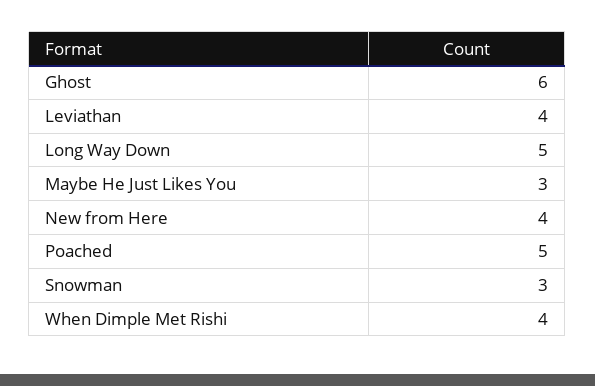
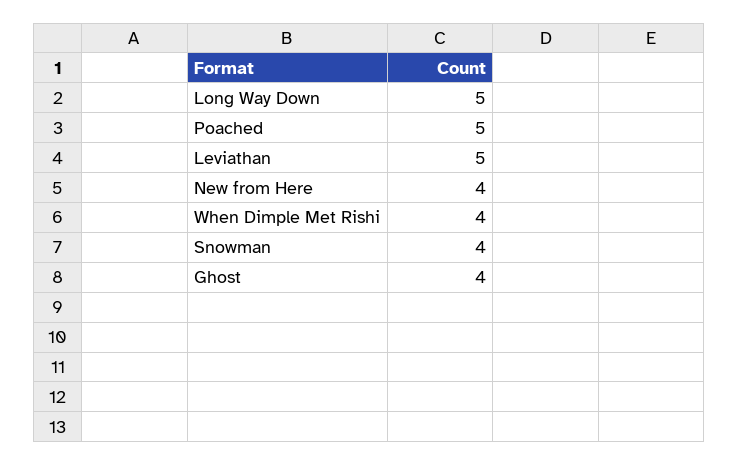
Ghost: 6 -> 4
Leviathan: 4 -> 5
Maybe He Just Likes You: 3 -> none
Snowman: 3 -> 4

